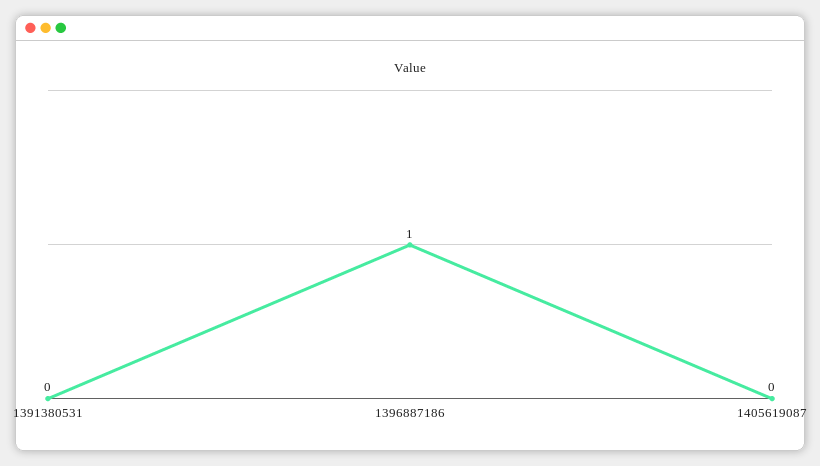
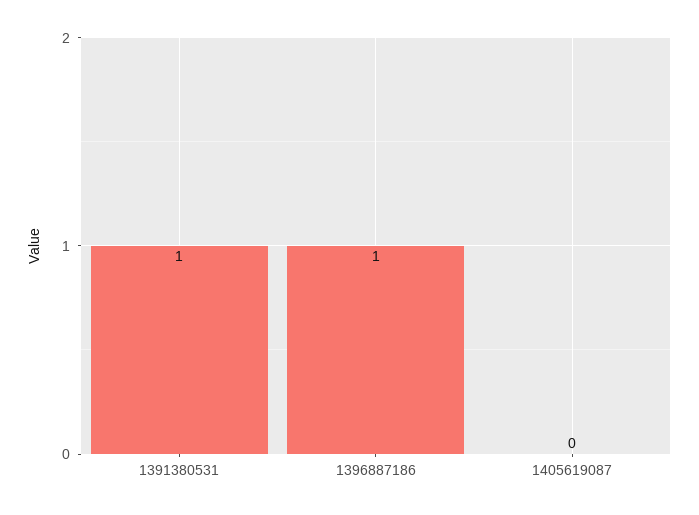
1391380531: 0 -> 1

